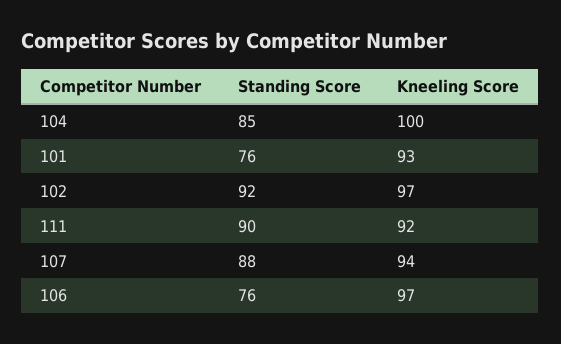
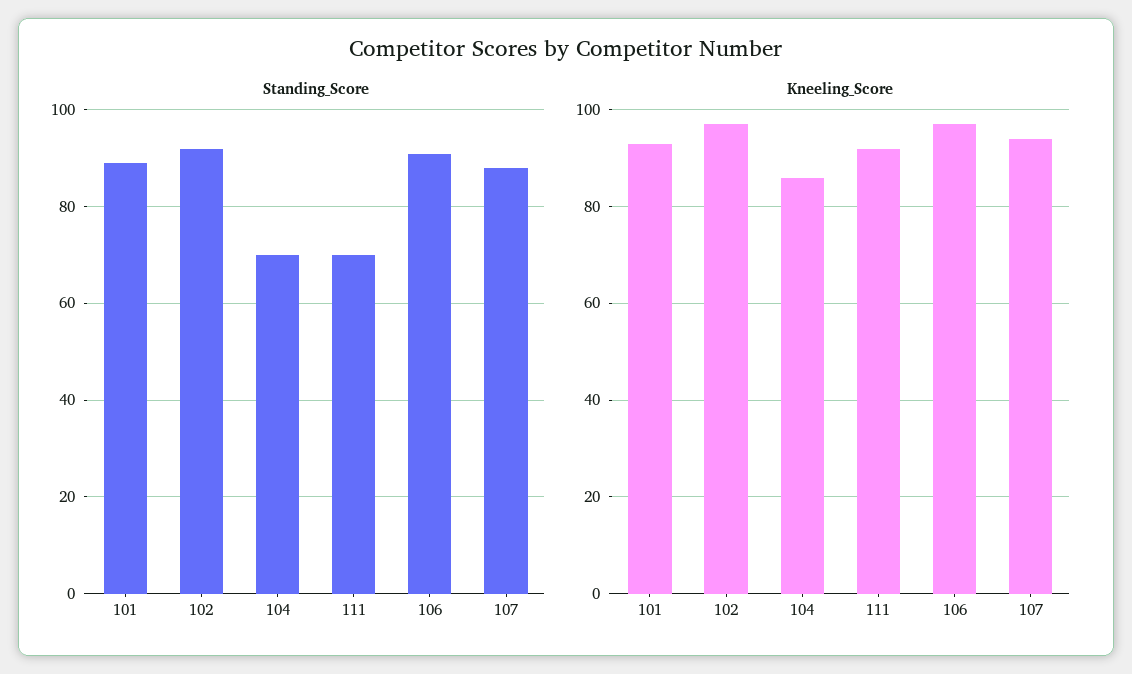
Standing Score, 104: 85 -> 70
Kneeling Score, 104: 100 -> 85
Standing Score, 101: 76 -> 90
Standing Score, 111: 90 -> 70
Standing Score, 106: 76 -> 90

